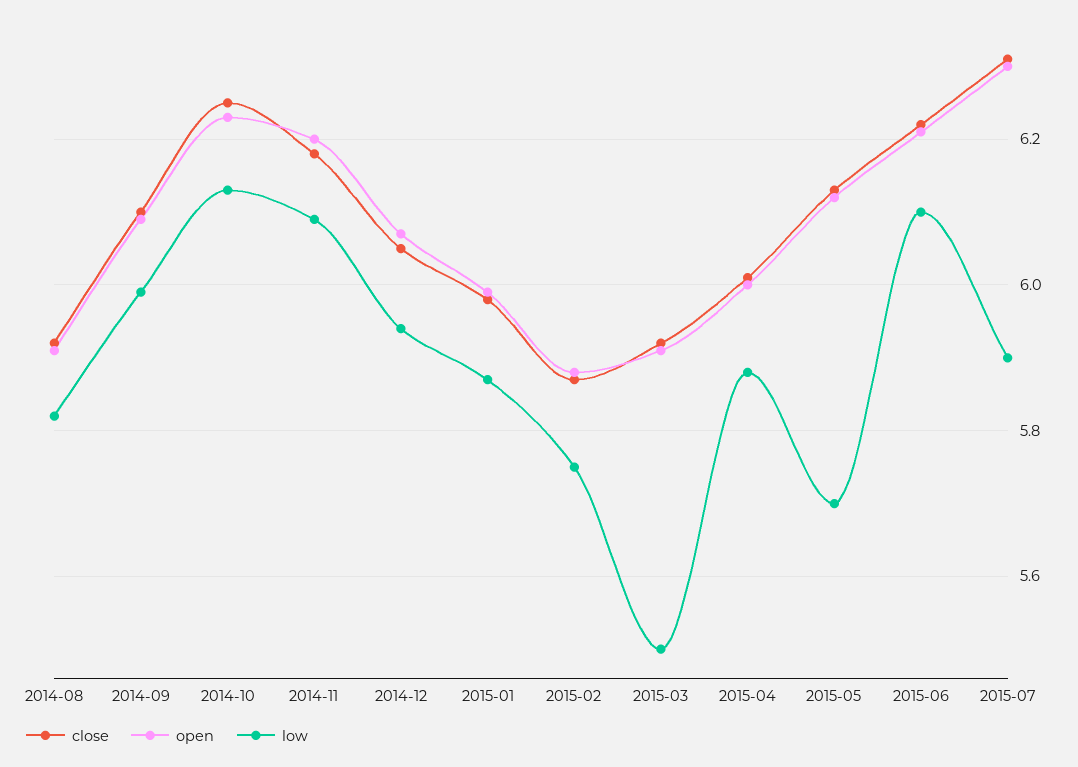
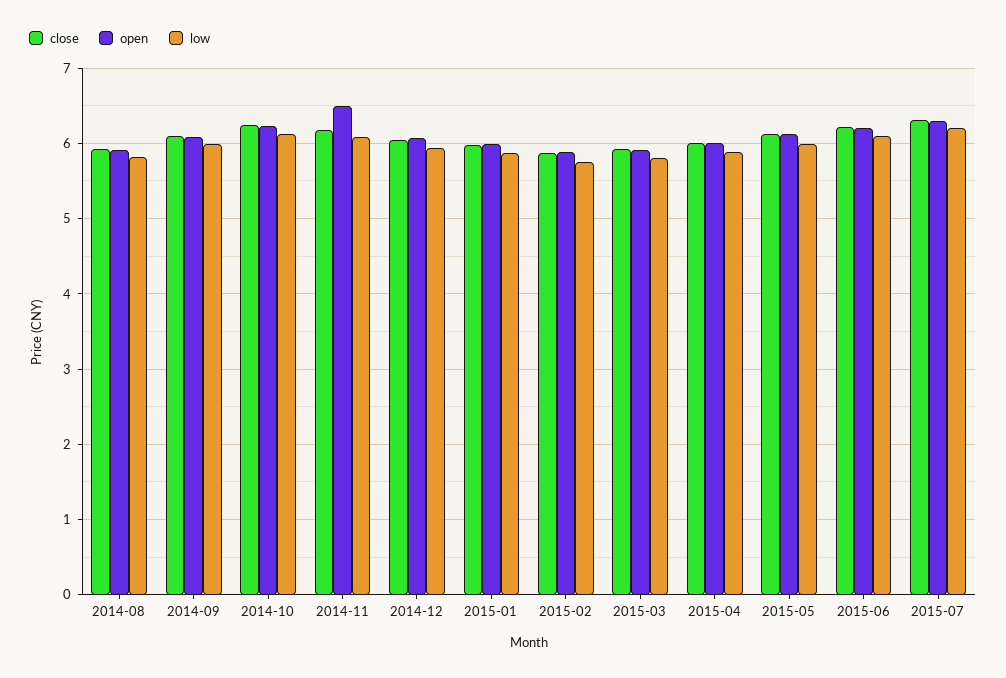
open, 2014-11: 6.2 -> 6.5
low, 2015-03: 5.5 -> 5.8
low, 2015-05: 5.7 -> 6
low, 2015-07: 5.9 -> 6.2

